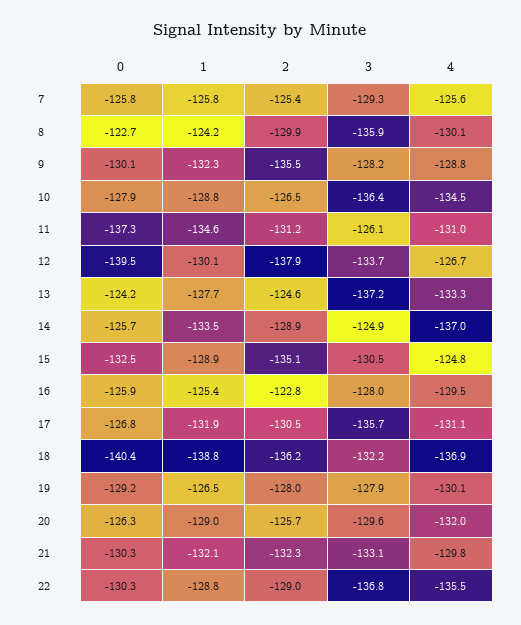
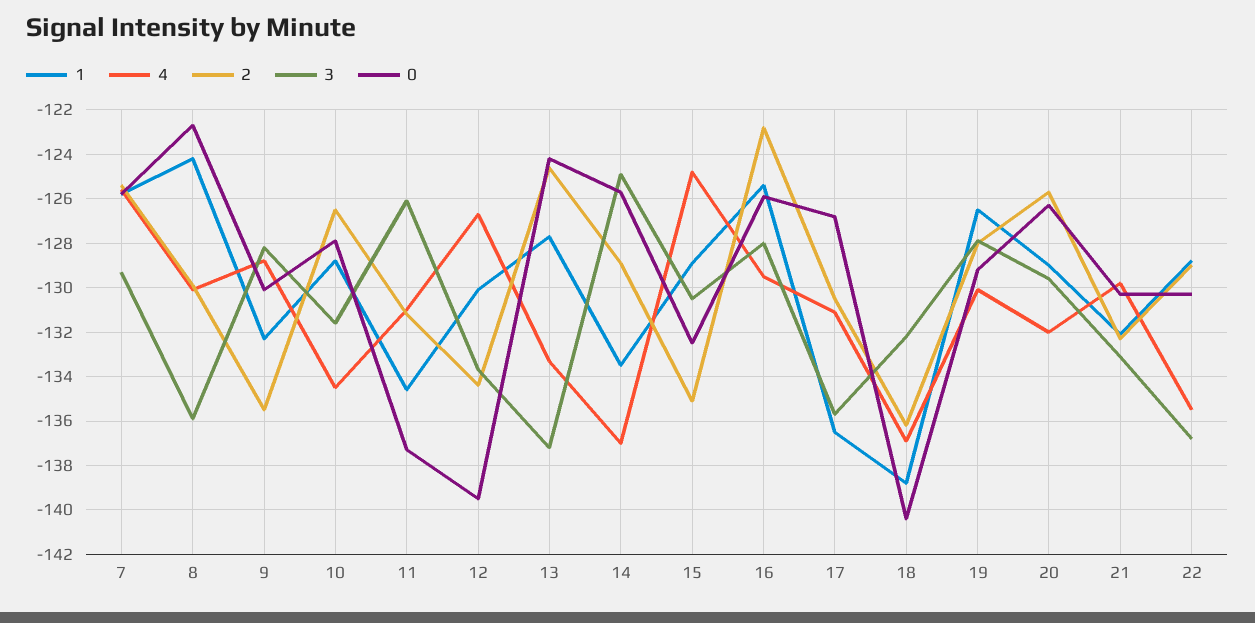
3, 10: -136.4 -> -131.5
2, 12: -137.9 -> -134.5
1, 17: -131.9 -> -136.5

